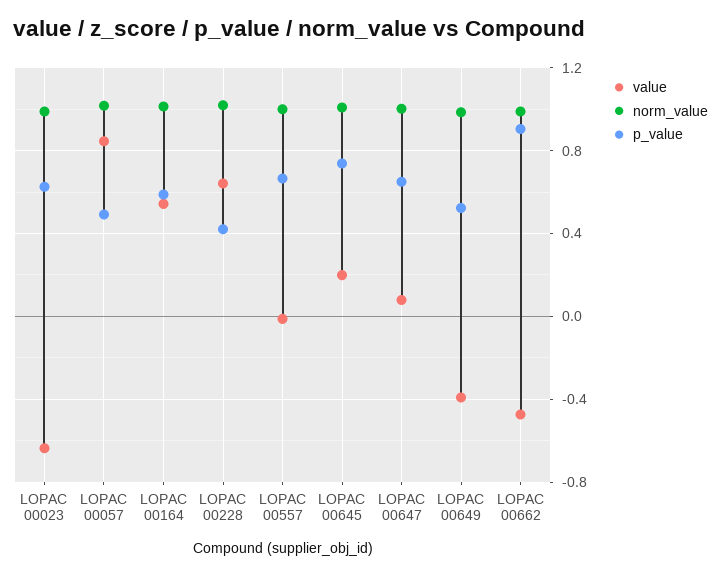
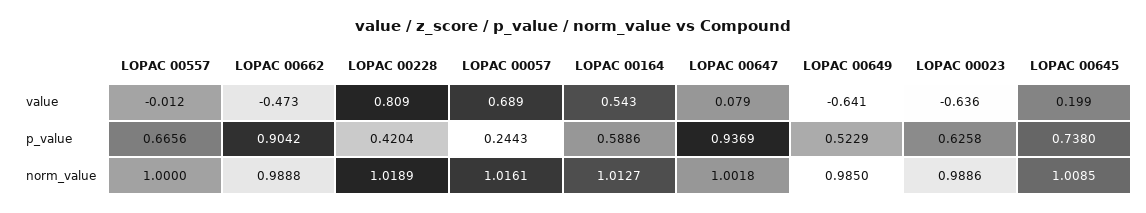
value, LOPAC 00057: 0.85 -> 0.689
p_value, LOPAC 00057: 0.5 -> 0.2443
value, LOPAC 00228: 0.65 -> 0.809
p_value, LOPAC 00647: 0.65 -> 0.9369
value, LOPAC 00649: -0.4 -> -0.641

